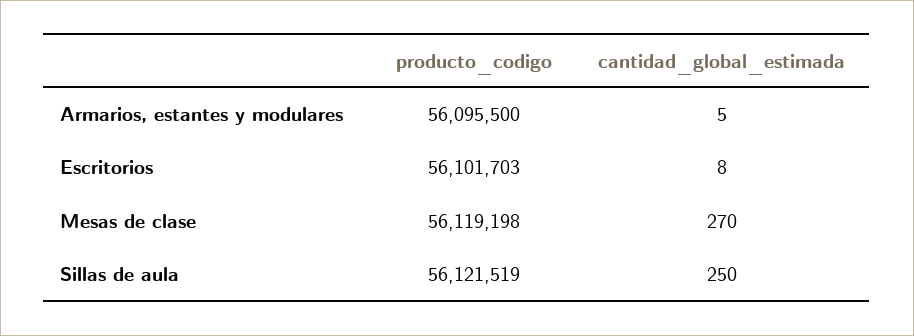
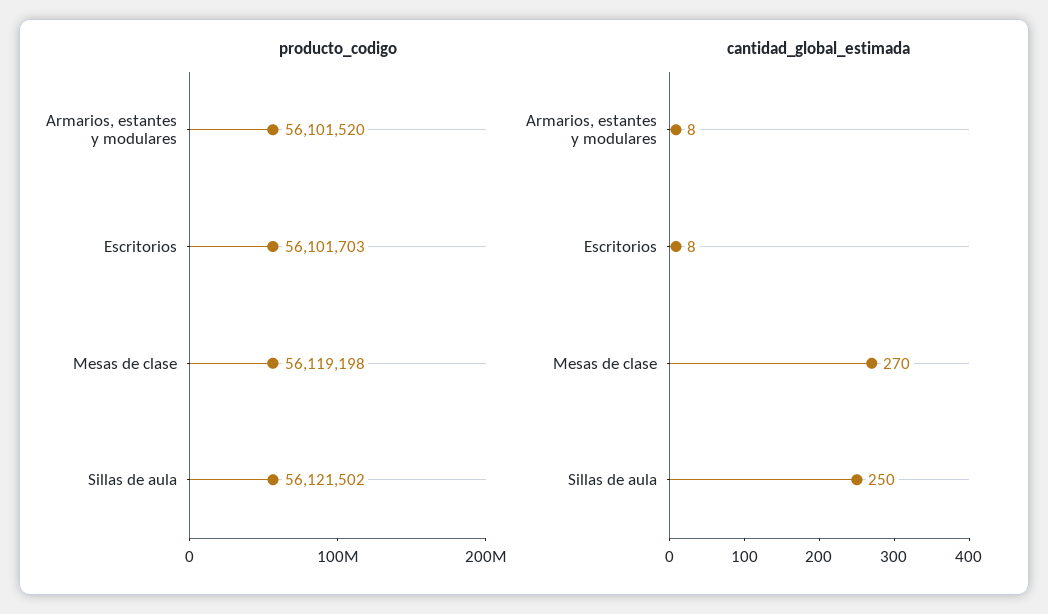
producto_codigo, Armarios, estantes y modulares: 56095500 -> 56101520
cantidad_global_estimada, Armarios, estantes y modulares: 5 -> 8
producto_codigo, Sillas de aula: 56121519 -> 56121502

